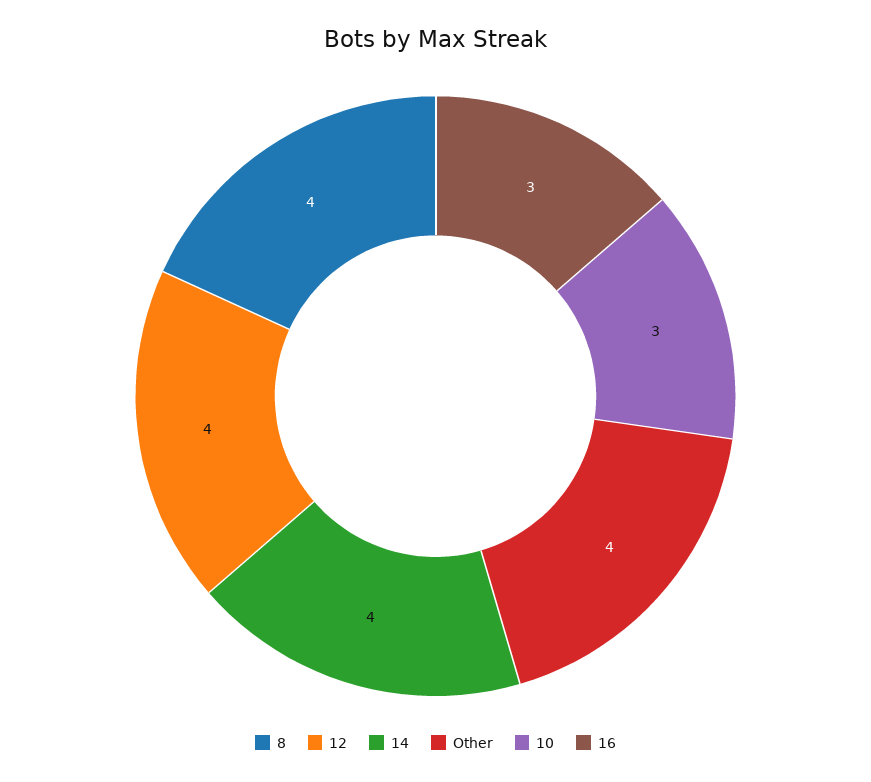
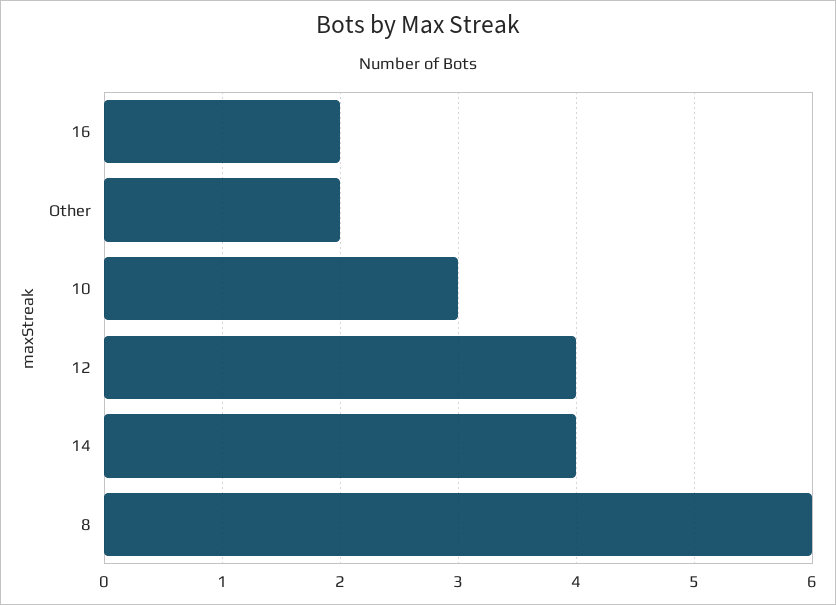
8: 4 -> 6
Other: 4 -> 2
16: 3 -> 2

